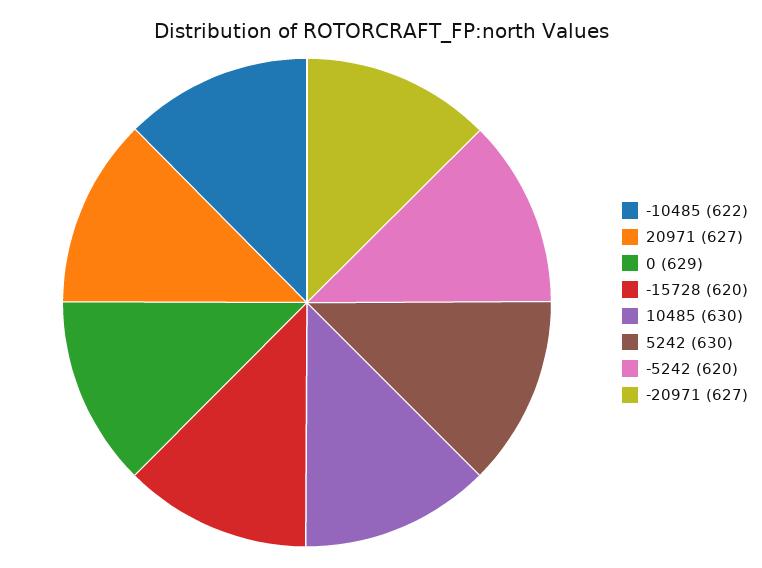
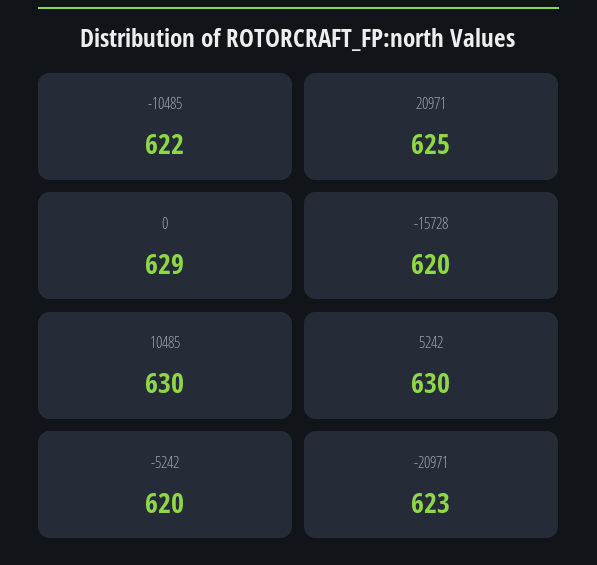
20971: 627 -> 625
-20971: 627 -> 623

